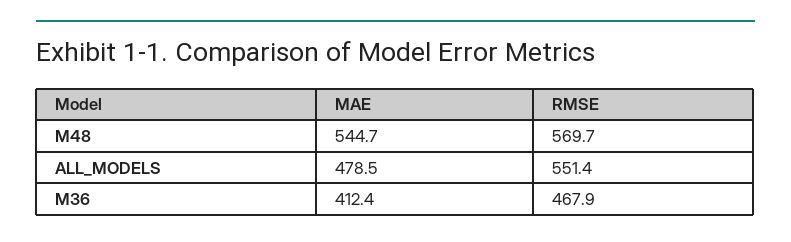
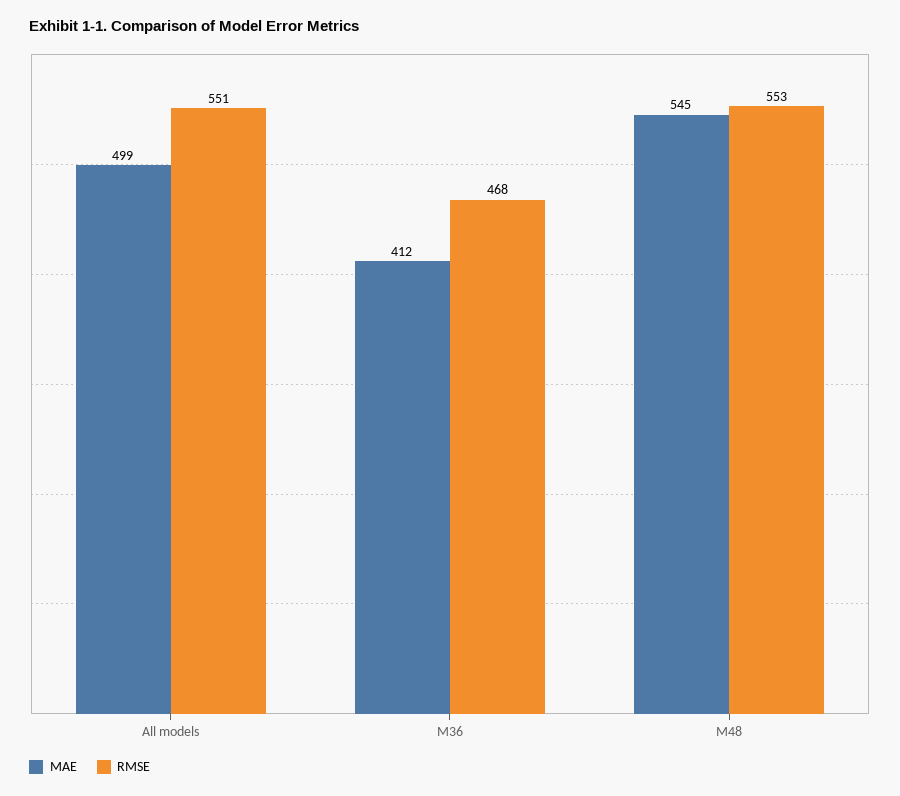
RMSE, M48: 569.7 -> 553
MAE, ALL_MODELS: 478.5 -> 499

